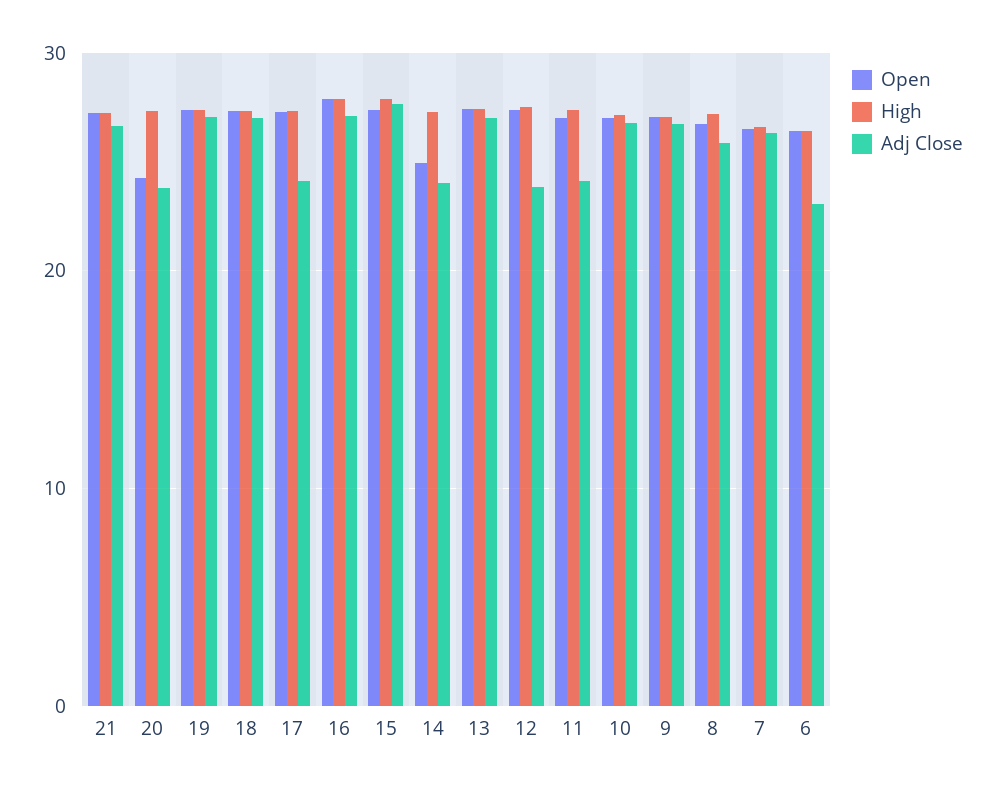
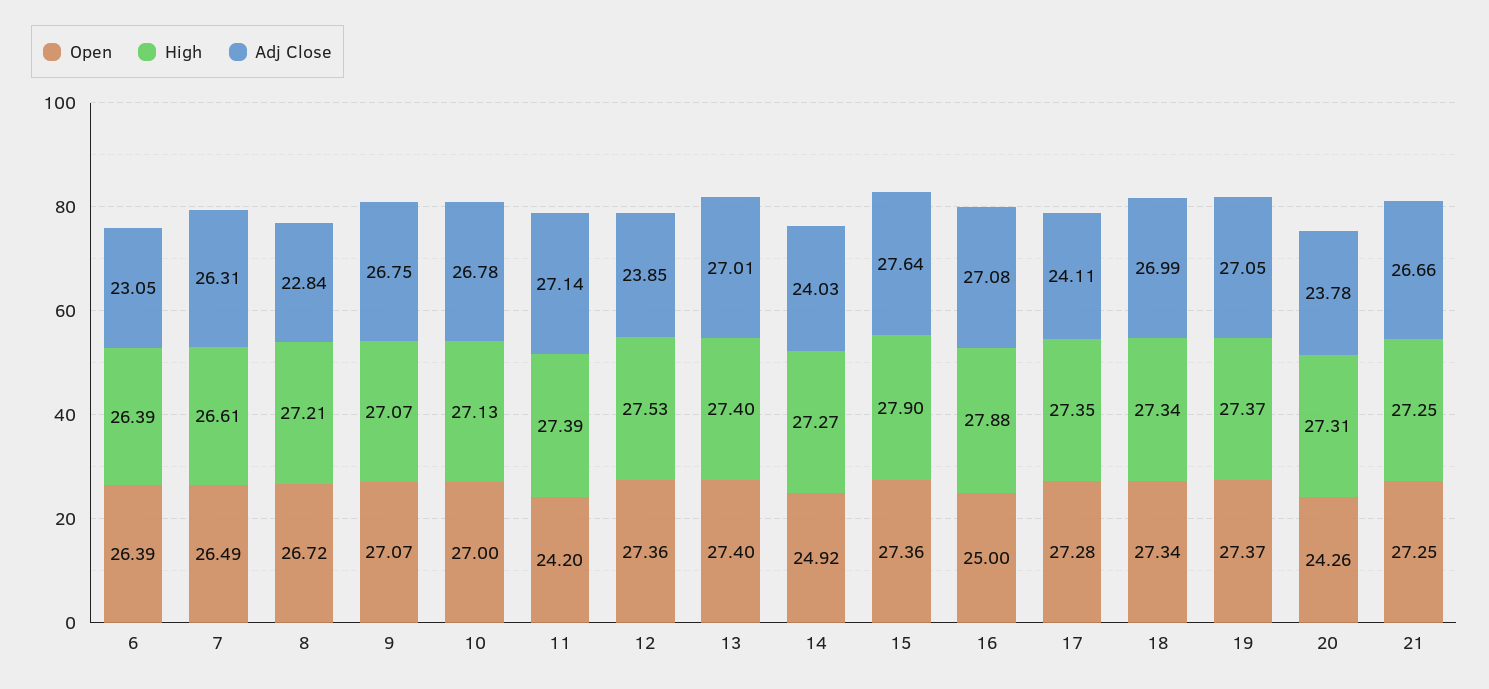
Open, 16: 28 -> 25
Open, 11: 27 -> 24.2
Adj Close, 11: 24 -> 27.14
Adj Close, 8: 26 -> 22.84

